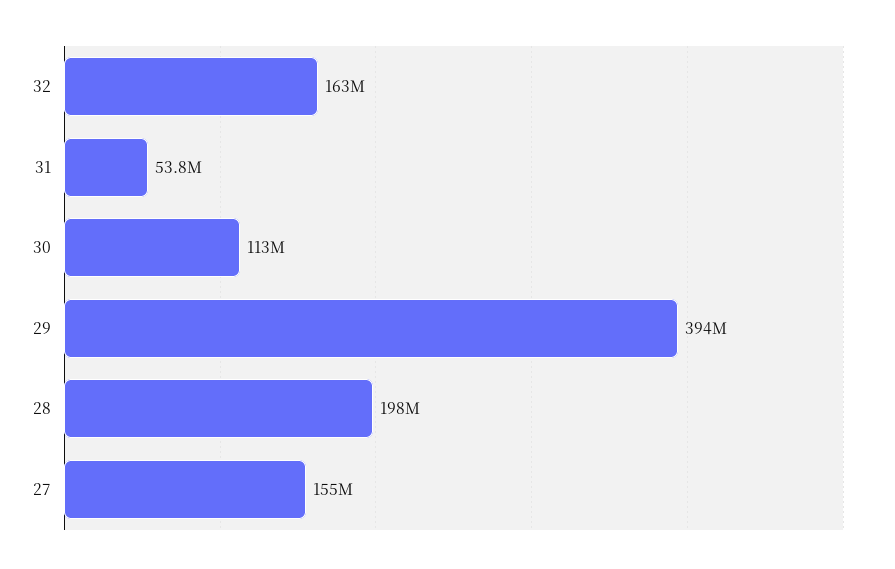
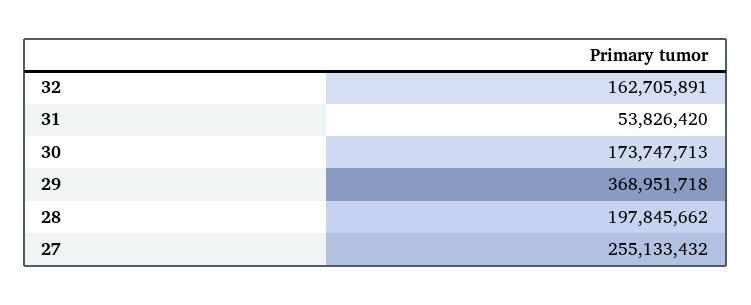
30: 113000000 -> 173747713
29: 394000000 -> 368951718
27: 155000000 -> 255133432

